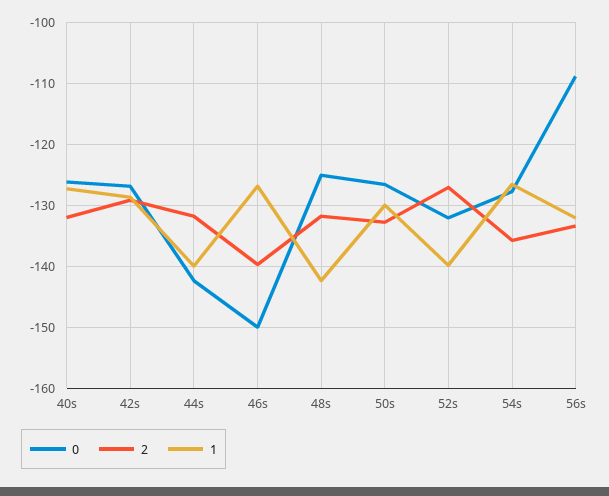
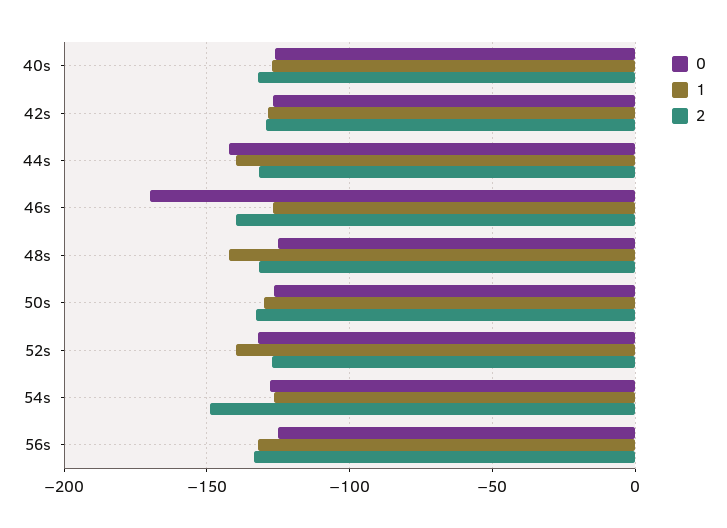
0, 46s: -150 -> -170
2, 54s: -136 -> -150
0, 56s: -109 -> -125

